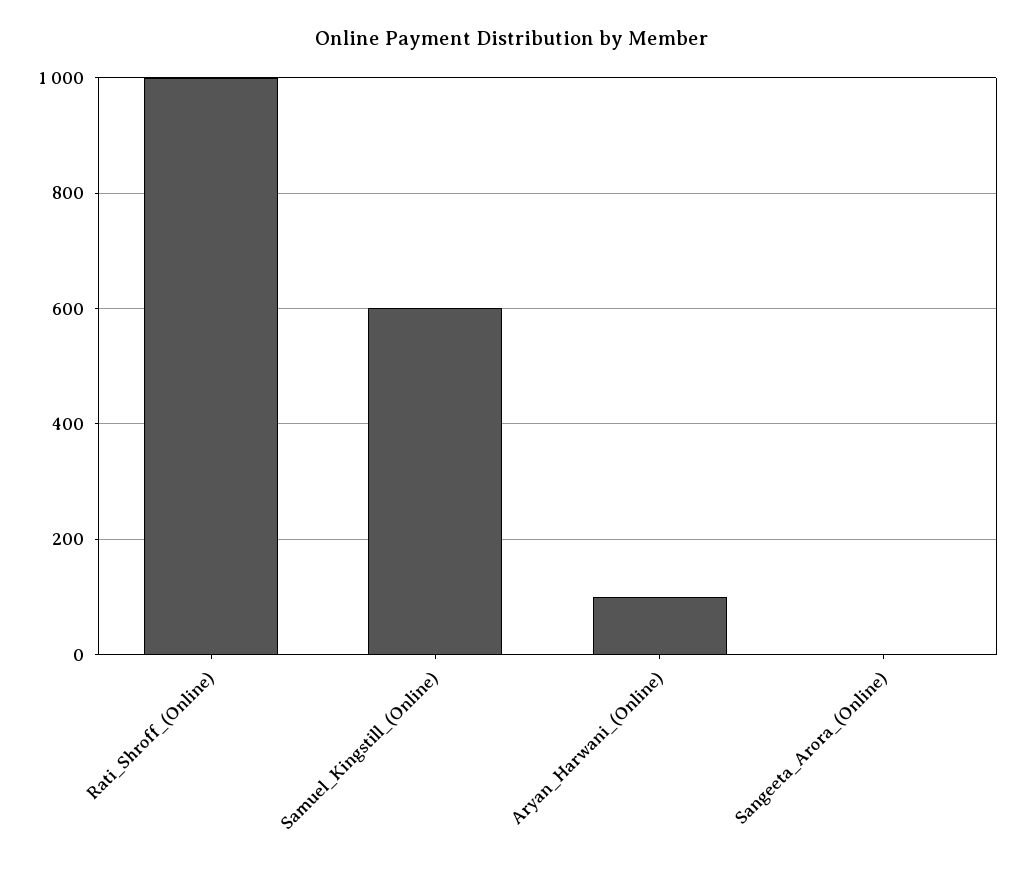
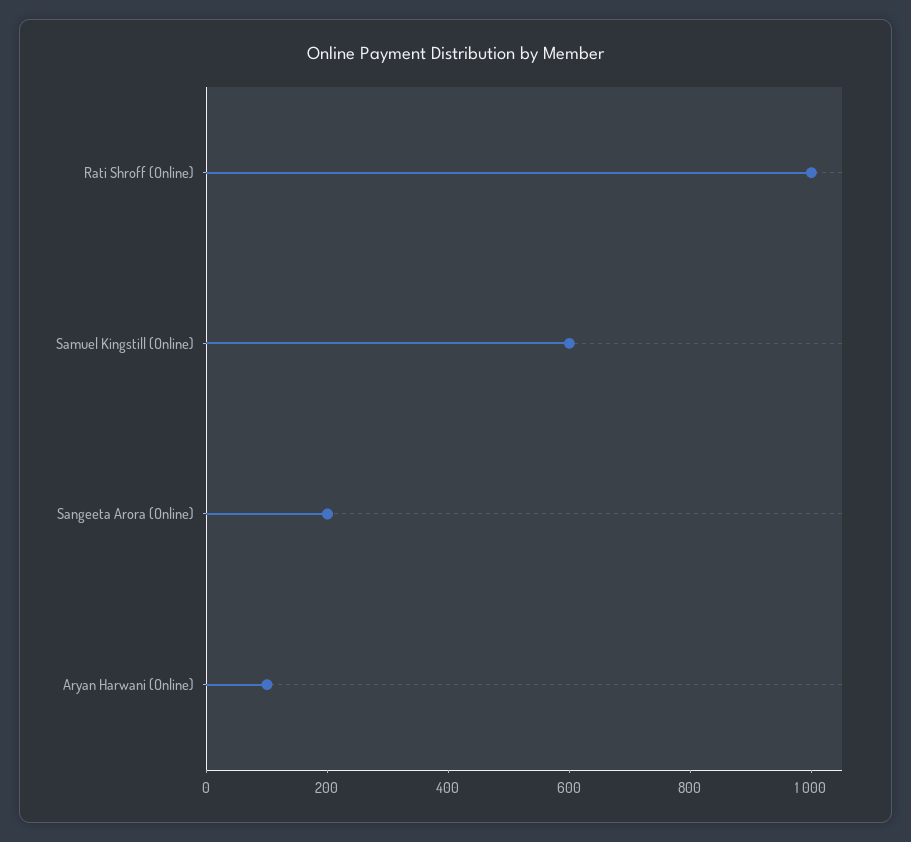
Sangeeta_Arora_(Online): 0 -> 200

